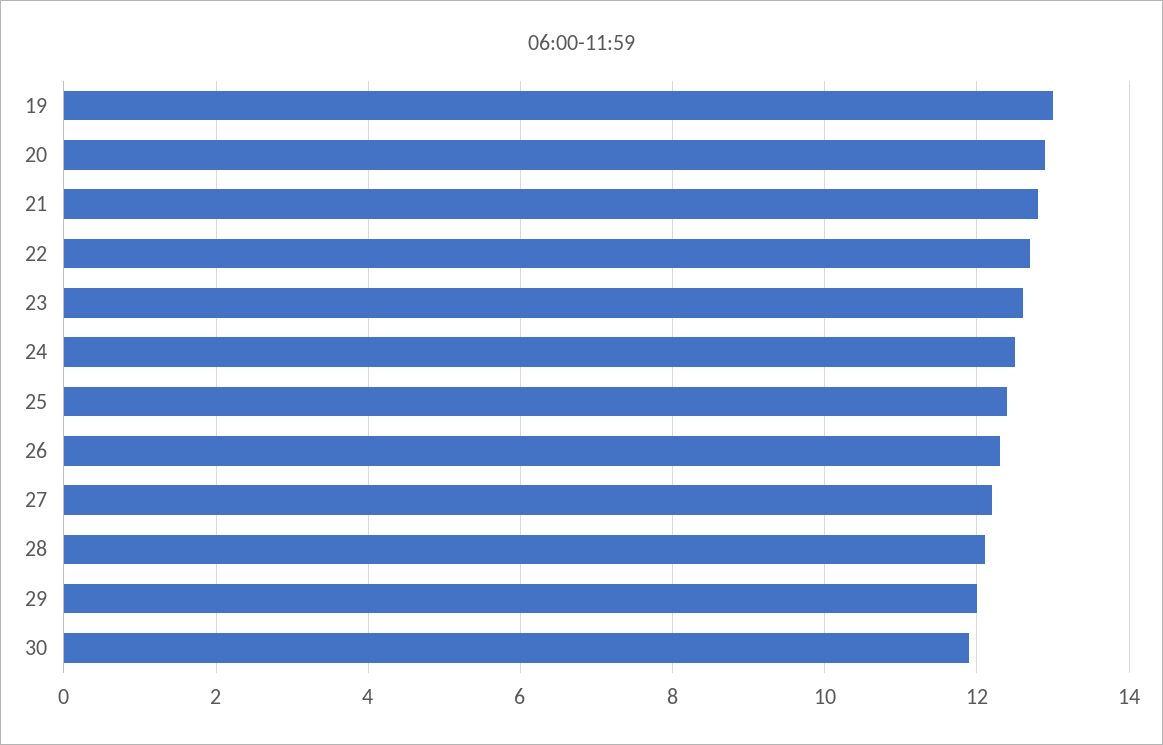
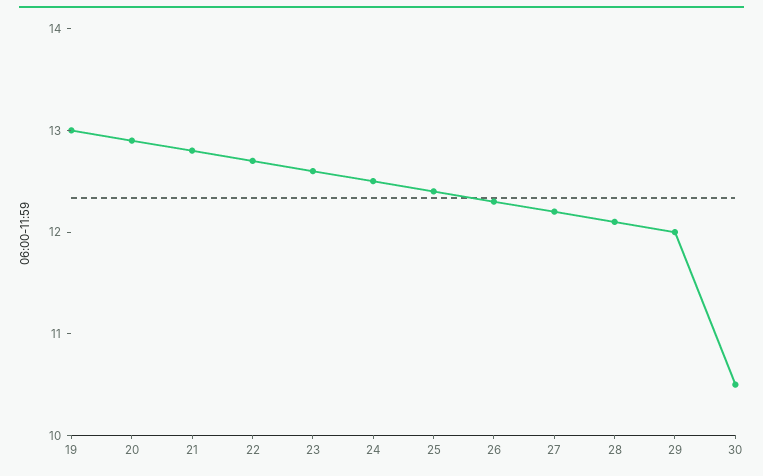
30: 12 -> 10.5

